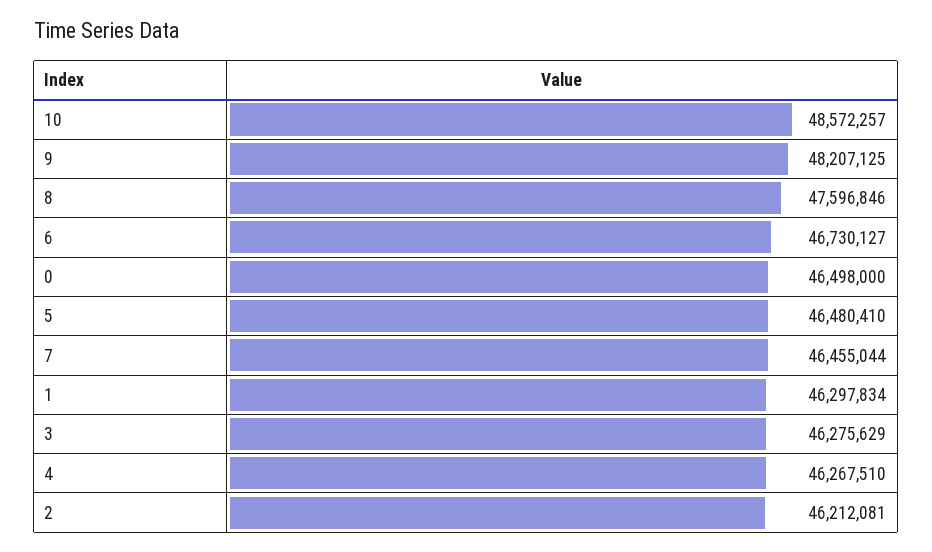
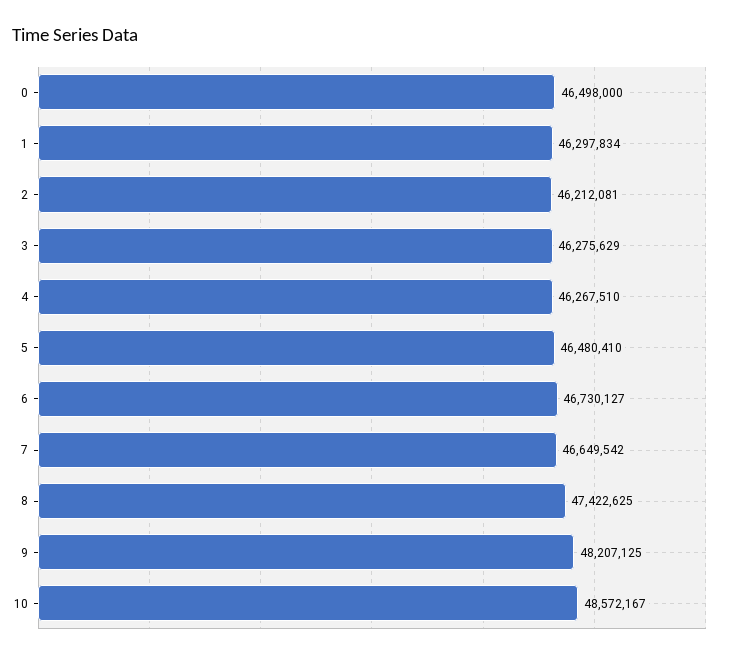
10: 48572257 -> 48572167
8: 47596846 -> 47422625
7: 46455044 -> 46649542

